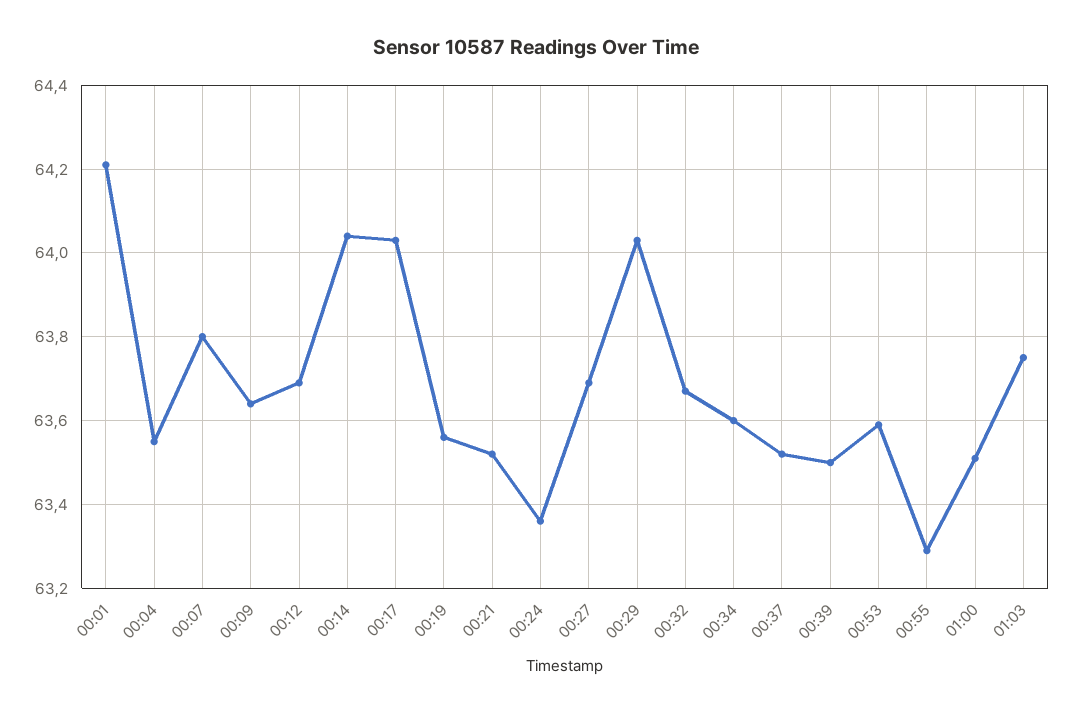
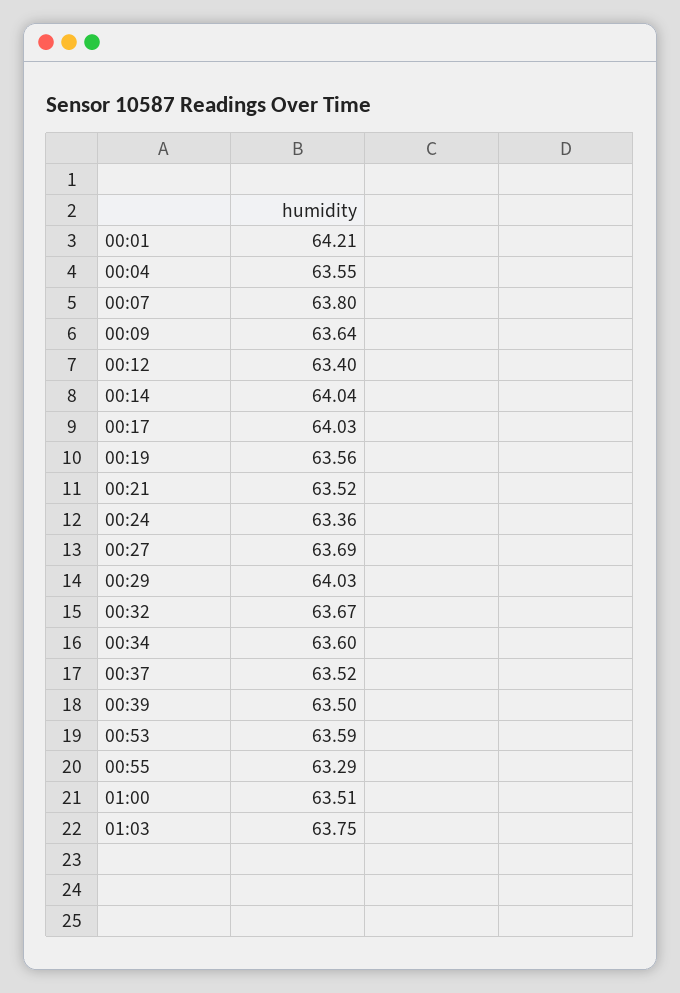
00:12: 63.7 -> 63.4

